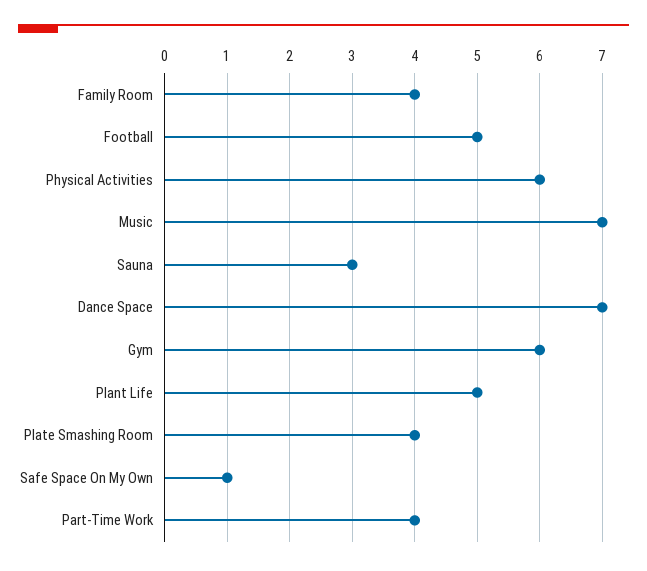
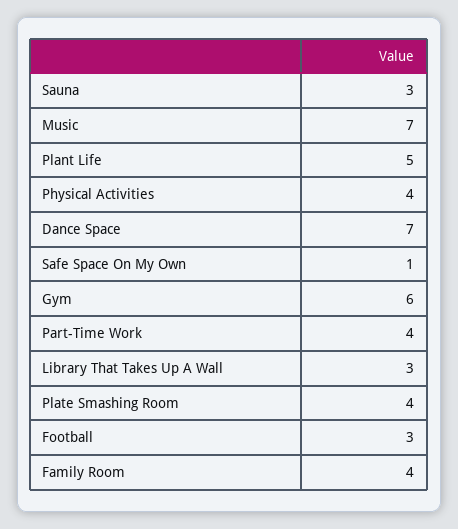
Football: 5 -> 3
Physical Activities: 6 -> 4
Library That Takes Up A Wall: none -> 3

